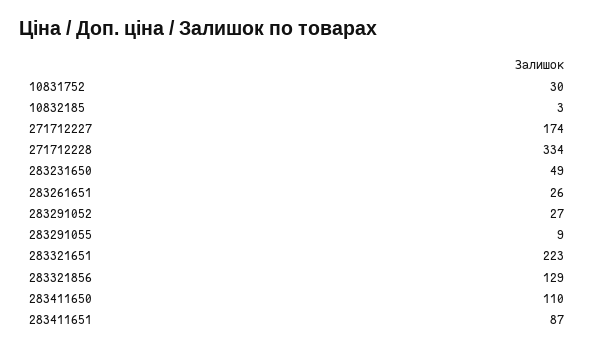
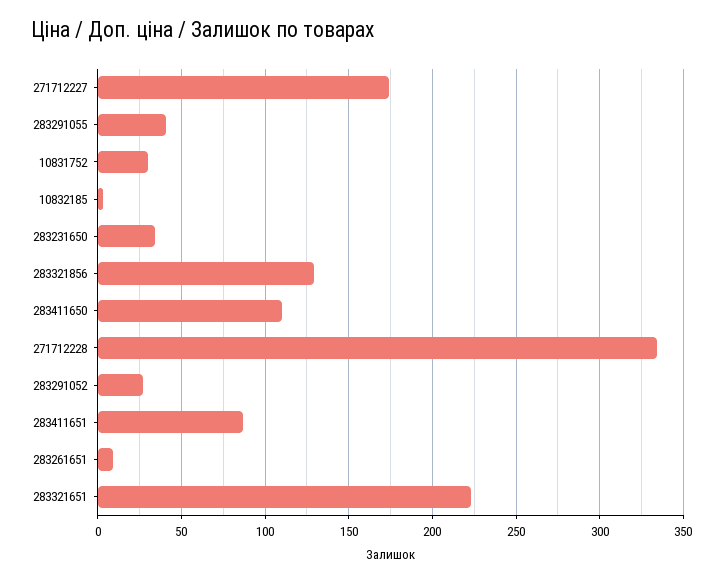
283231650: 49 -> 35
283261651: 26 -> 10
283291055: 9 -> 40

